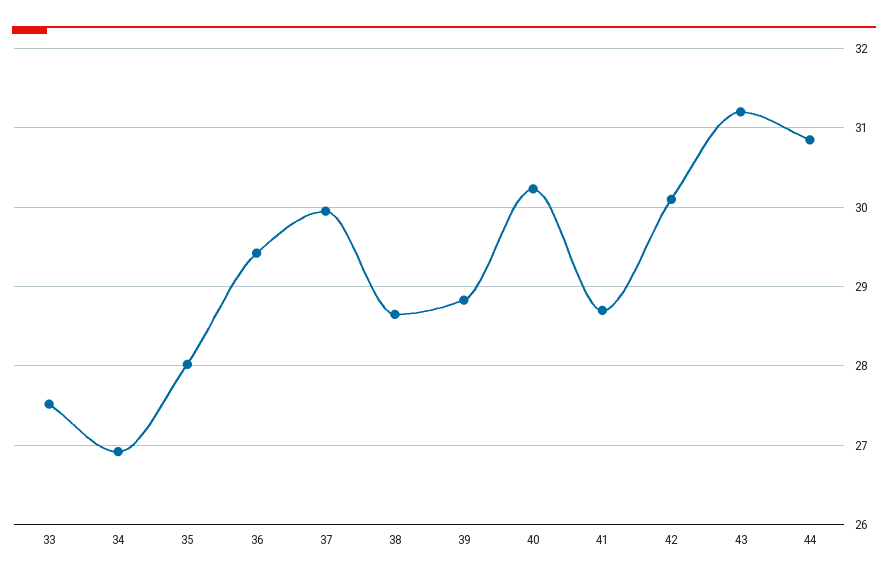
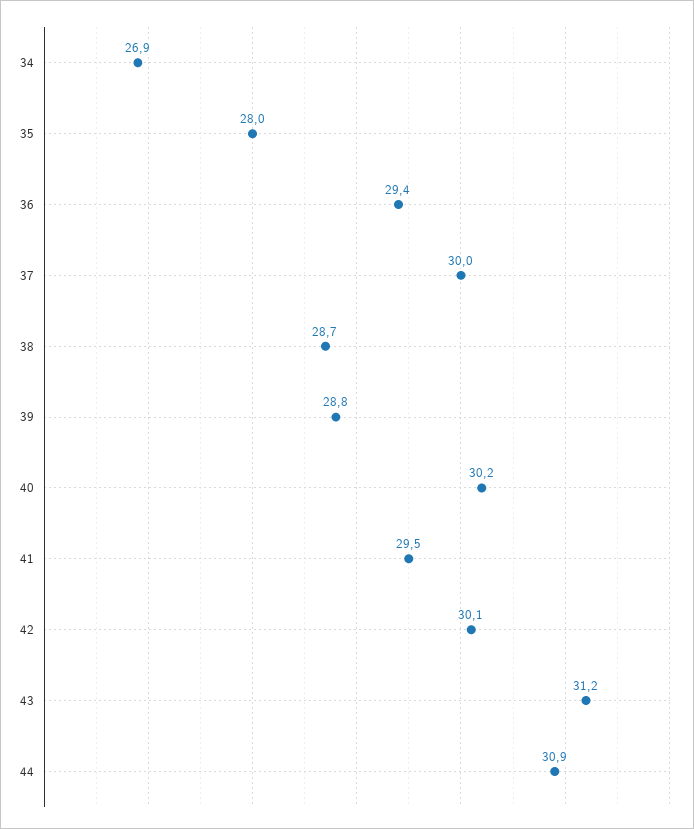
33: 27.5 -> none
41: 28.7 -> 29.5

